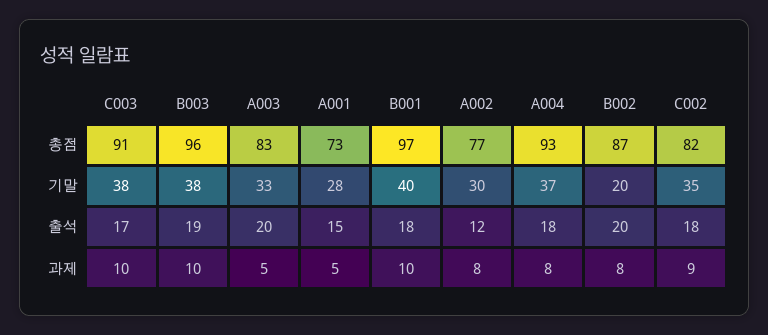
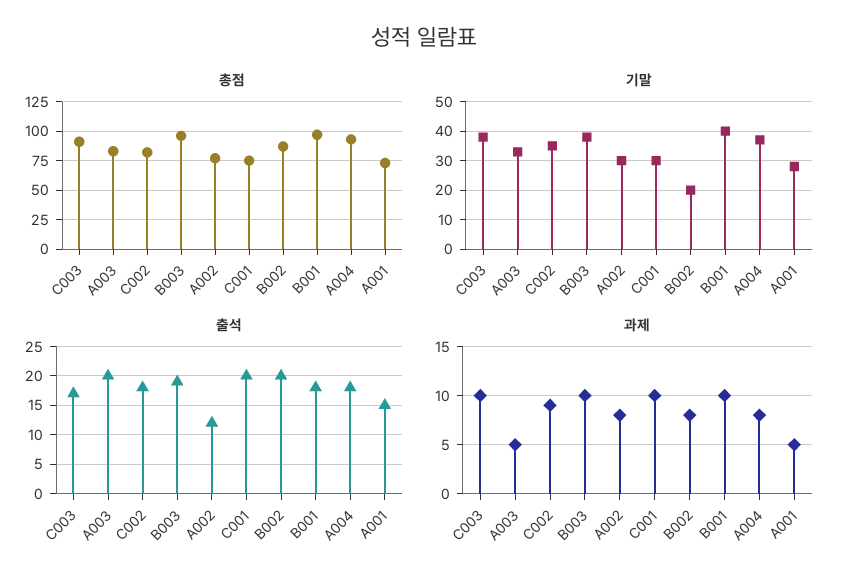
총점, C001: none -> 75
기말, C001: none -> 30
출석, C001: none -> 20
과제, C001: none -> 10

